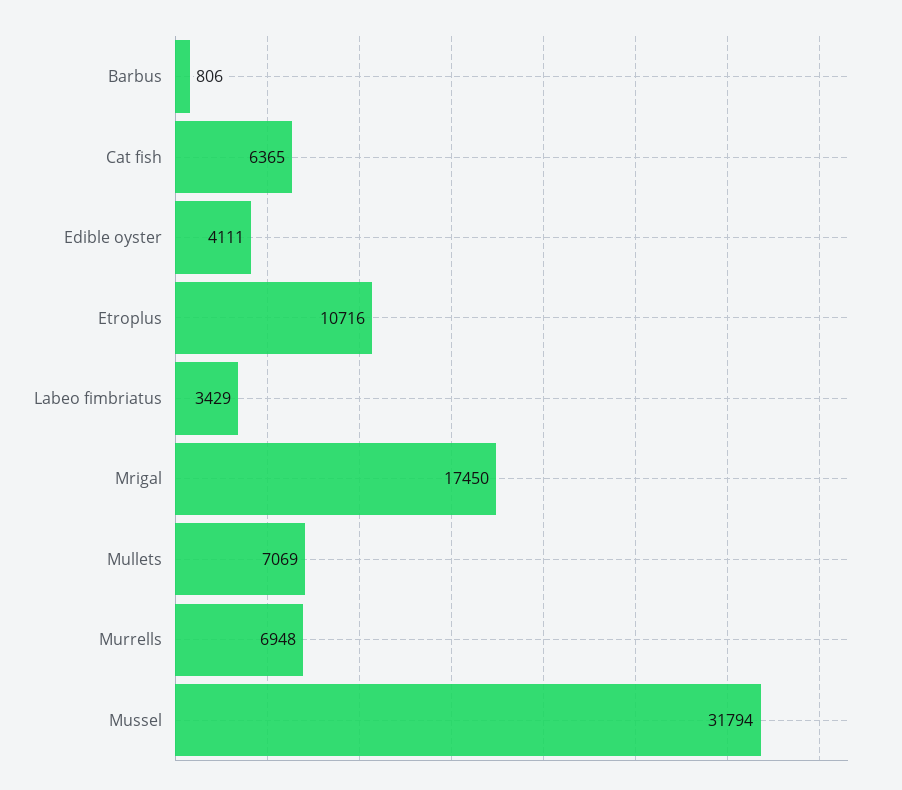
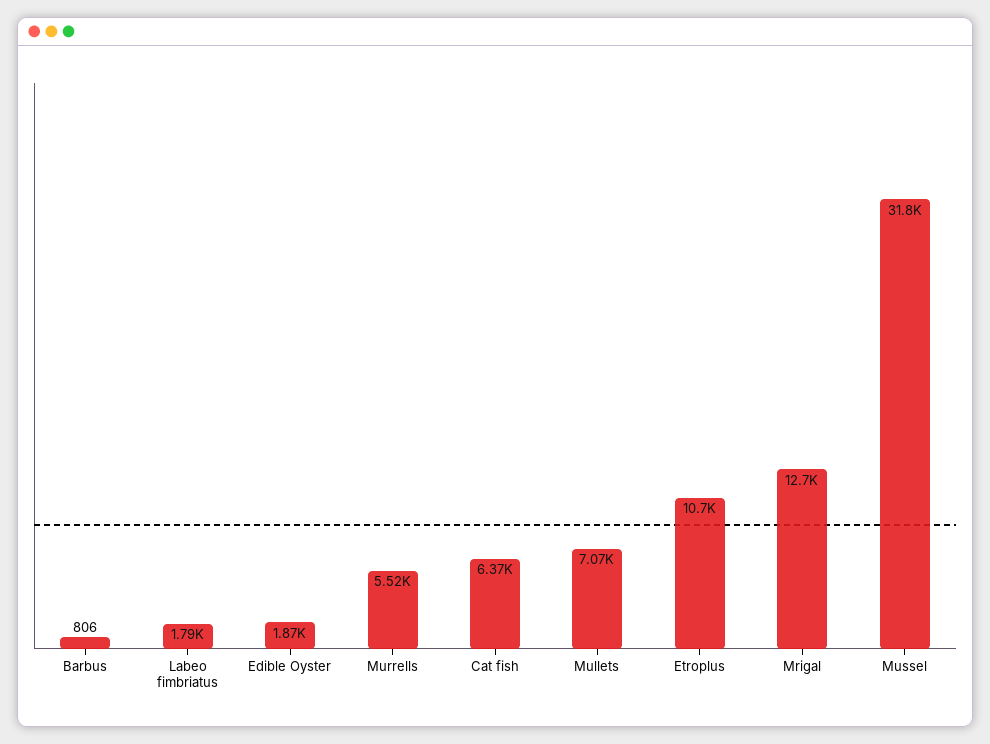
Edible oyster: 4111 -> 1870
Labeo fimbriatus: 3429 -> 1790
Mrigal: 17450 -> 12700
Murrells: 6948 -> 5520

